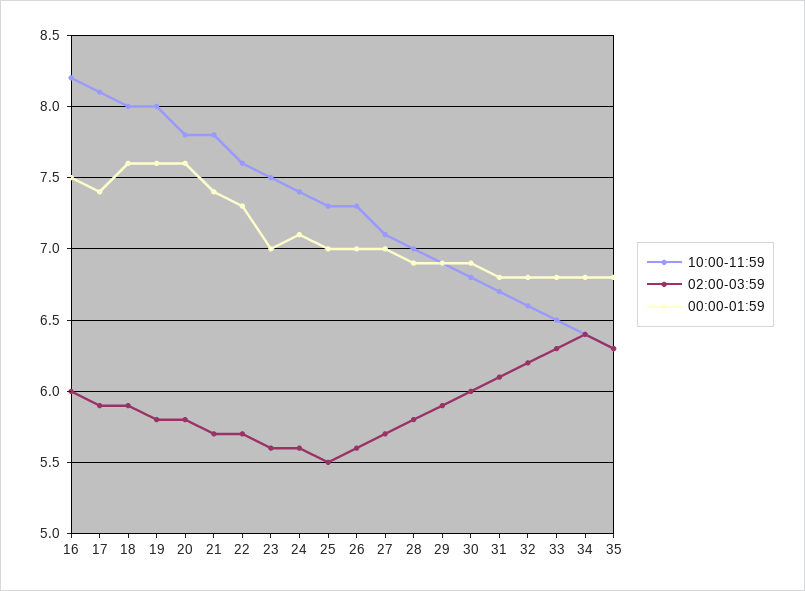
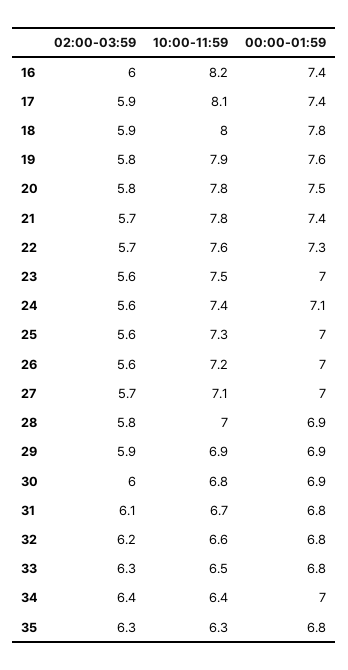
00:00-01:59, 16: 7.5 -> 7.4
00:00-01:59, 18: 7.6 -> 7.8
10:00-11:59, 19: 8 -> 7.9
00:00-01:59, 20: 7.6 -> 7.5
02:00-03:59, 25: 5.5 -> 5.6
10:00-11:59, 26: 7.3 -> 7.2
00:00-01:59, 34: 6.8 -> 7

